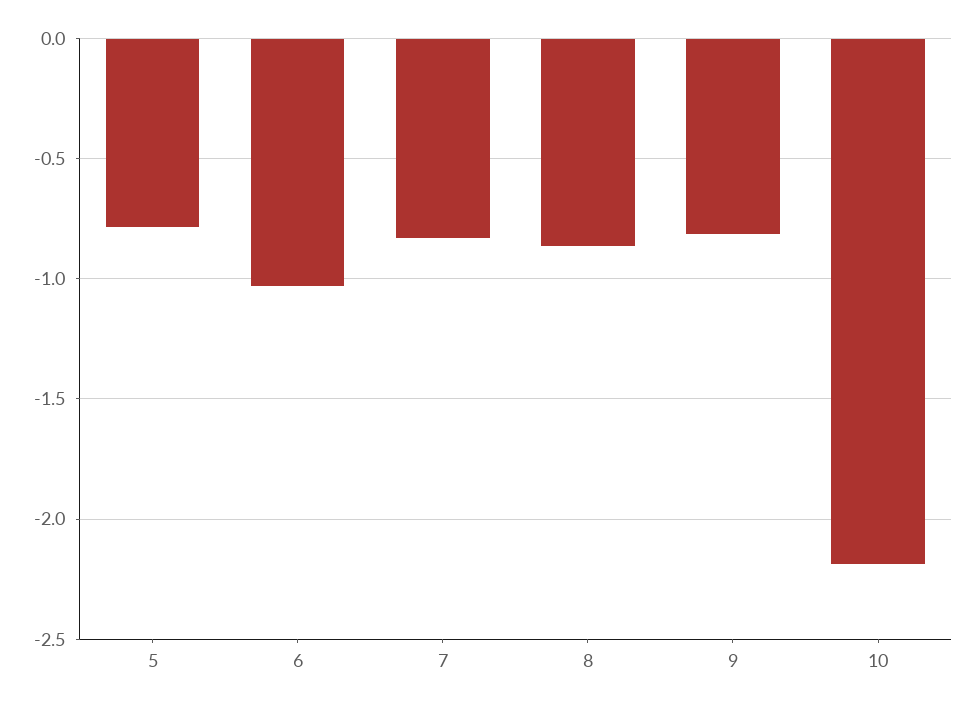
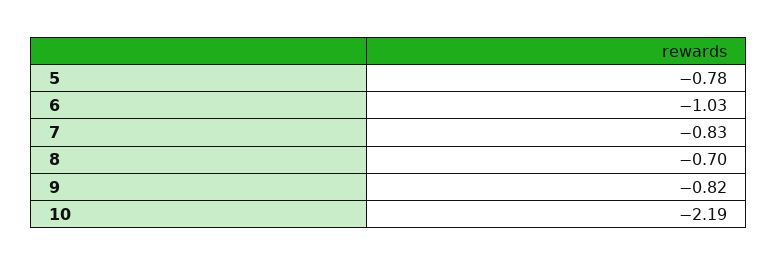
8: -0.85 -> -0.7

